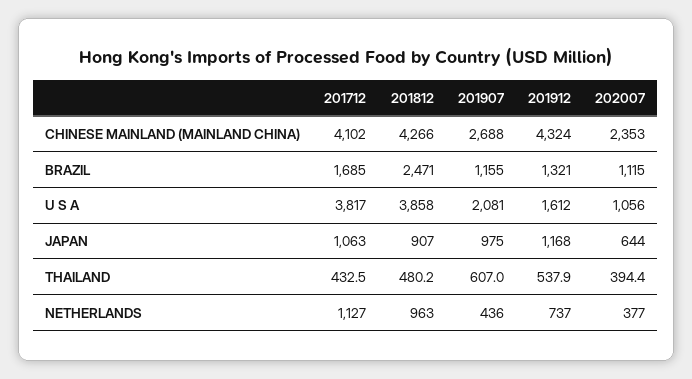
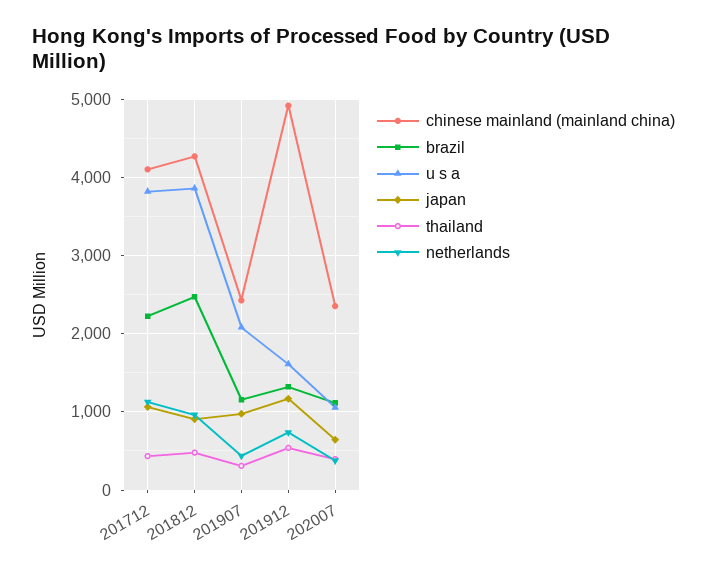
CHINESE MAINLAND (MAINLAND CHINA), 201907: 2688 -> 2400
CHINESE MAINLAND (MAINLAND CHINA), 201912: 4324 -> 4900
BRAZIL, 201712: 1685 -> 2200
THAILAND, 201907: 607 -> 300

